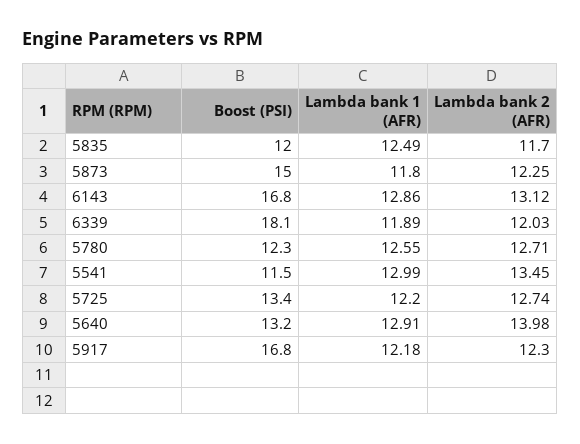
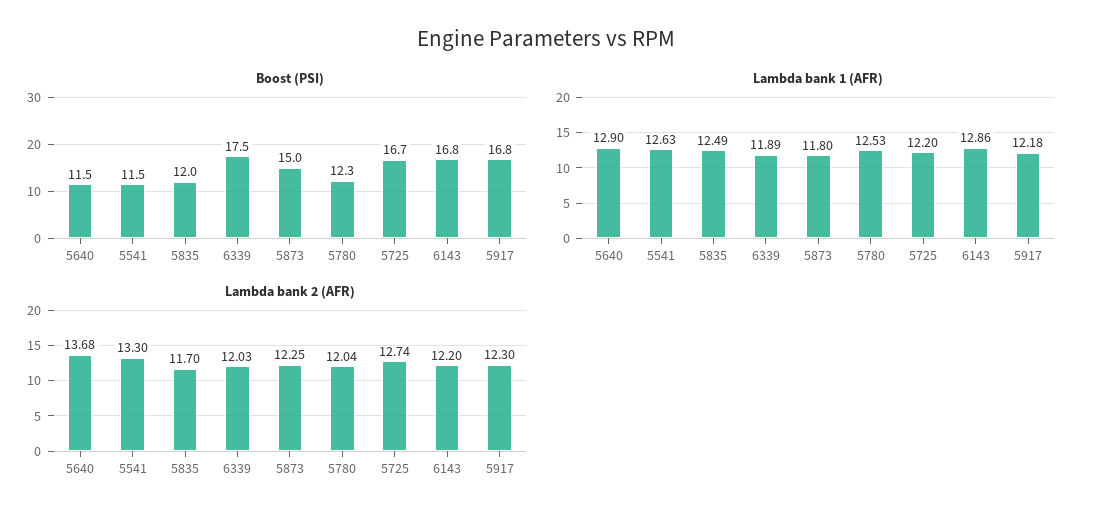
Lambda bank 2 (AFR), 6143: 13.12 -> 12.2
Boost (PSI), 6339: 18.1 -> 17.5
Lambda bank 1 (AFR), 5780: 12.55 -> 12.53
Lambda bank 2 (AFR), 5780: 12.71 -> 12.04
Lambda bank 1 (AFR), 5541: 12.99 -> 12.63
Lambda bank 2 (AFR), 5541: 13.45 -> 13.3
Boost (PSI), 5725: 13.4 -> 16.7
Boost (PSI), 5640: 13.2 -> 11.5
Lambda bank 1 (AFR), 5640: 12.91 -> 12.9
Lambda bank 2 (AFR), 5640: 13.98 -> 13.68

